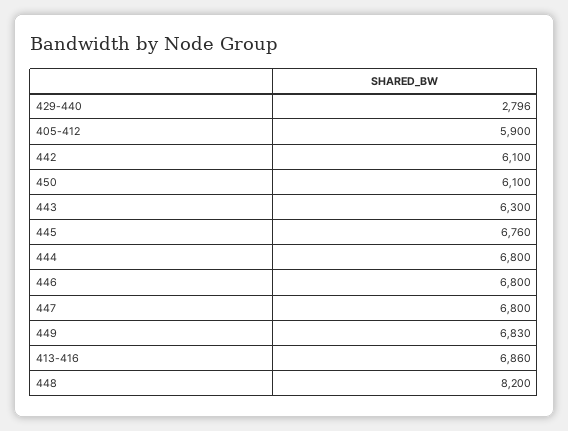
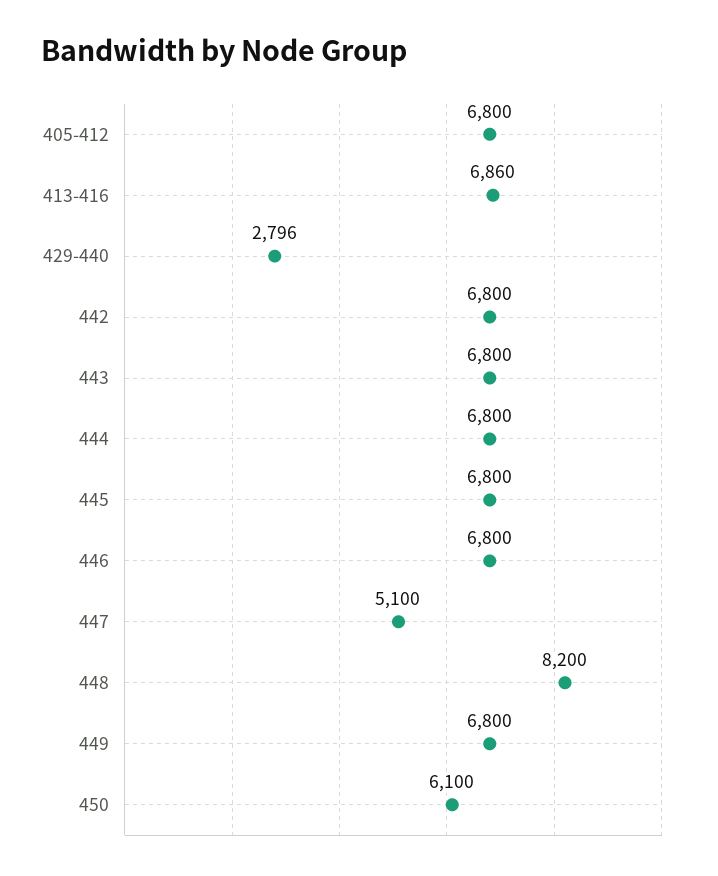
405-412: 5900 -> 6800
442: 6100 -> 6800
443: 6300 -> 6800
445: 6760 -> 6800
447: 6800 -> 5100
449: 6830 -> 6800

